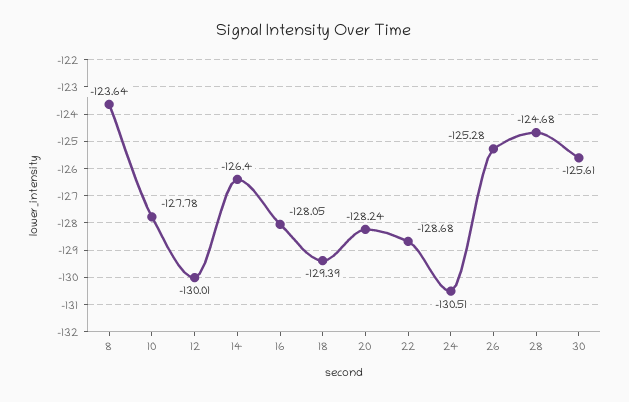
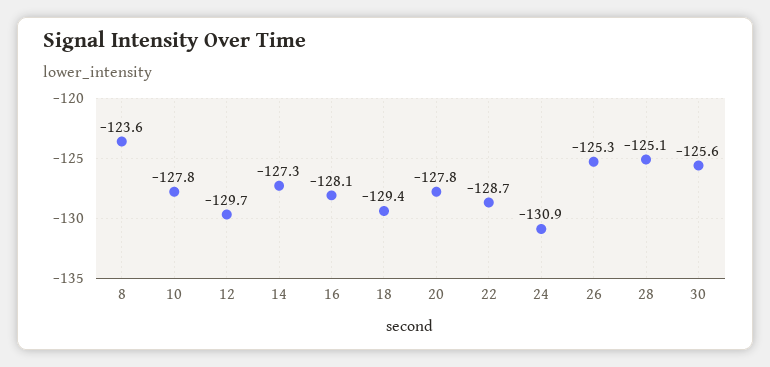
12: -130.01 -> -129.7
14: -126.4 -> -127.3
20: -128.24 -> -127.8
24: -130.51 -> -130.9
28: -124.68 -> -125.1

